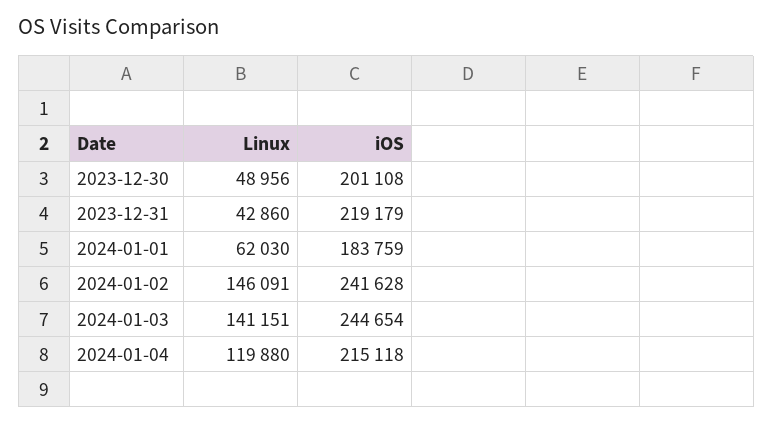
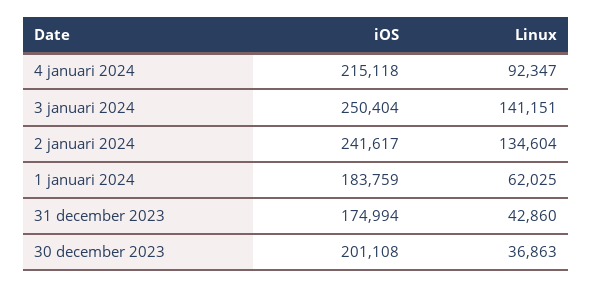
Linux, 2023-12-30: 48956 -> 36863
iOS, 2023-12-31: 219179 -> 174994
Linux, 2024-01-01: 62030 -> 62025
Linux, 2024-01-02: 146091 -> 134604
iOS, 2024-01-02: 241628 -> 241617
iOS, 2024-01-03: 244654 -> 250404
Linux, 2024-01-04: 119880 -> 92347

